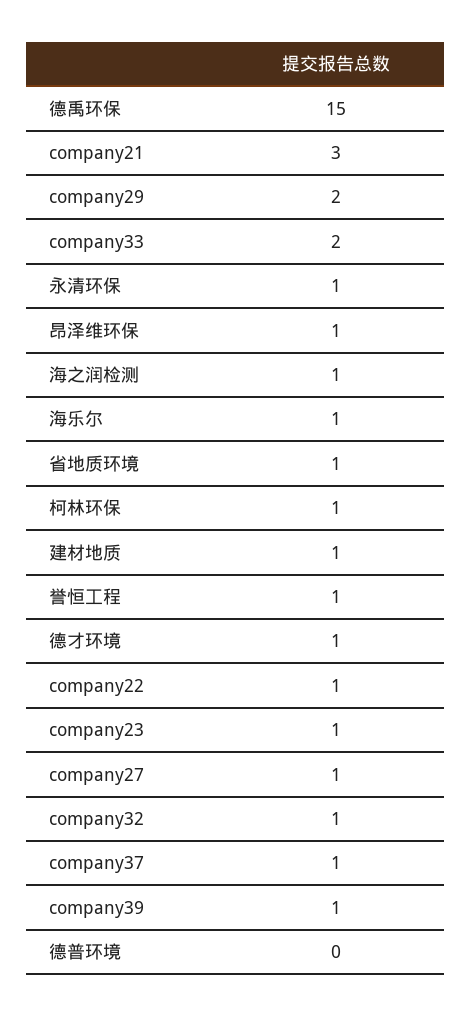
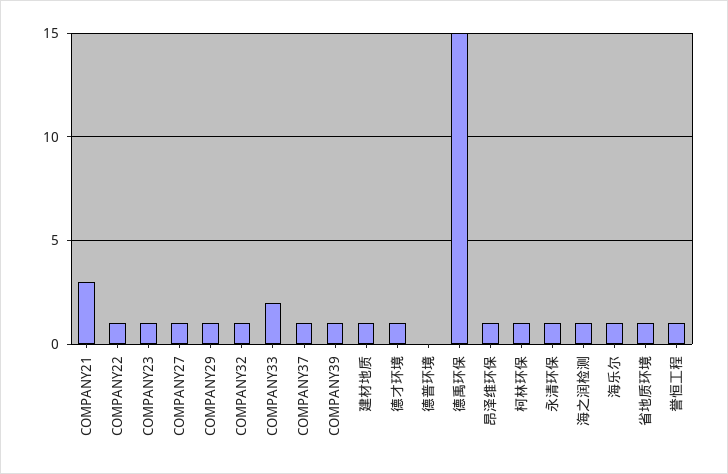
company29: 2 -> 1

